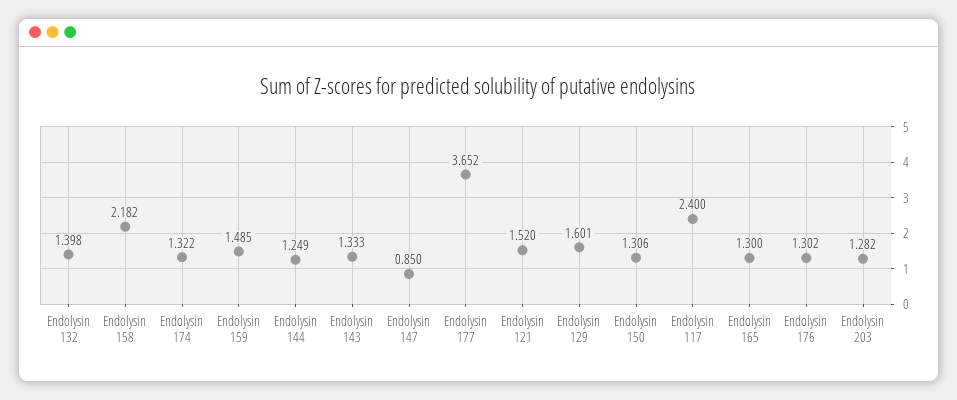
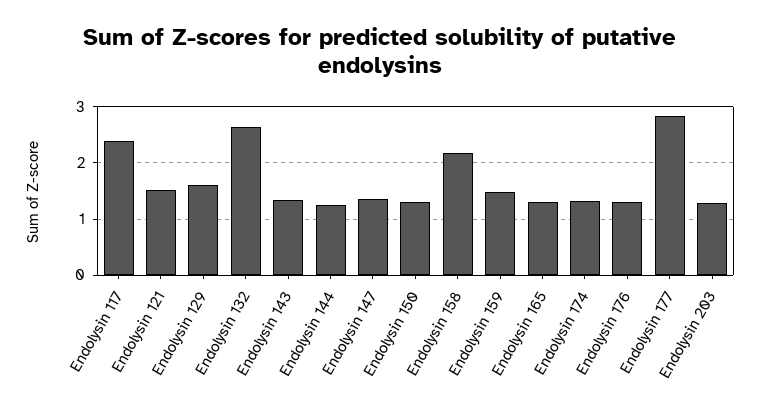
Endolysin 132: 1.398 -> 2.6
Endolysin 147: 0.85 -> 1.4
Endolysin 177: 3.652 -> 2.8

